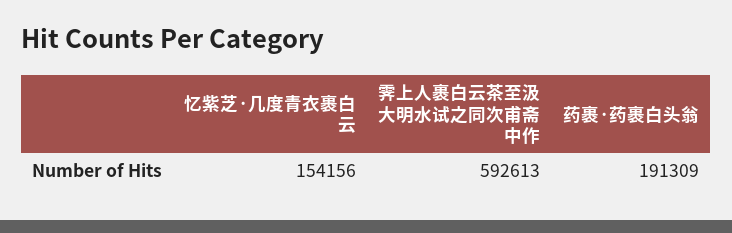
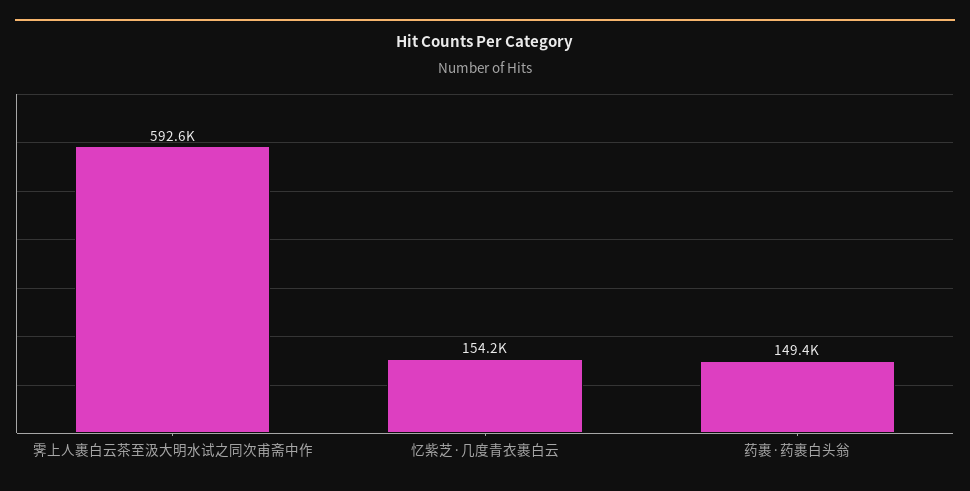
药裹·药裹白头翁: 191309 -> 149400

